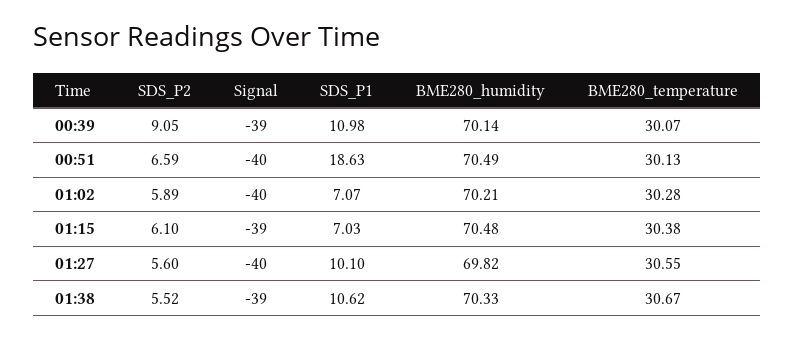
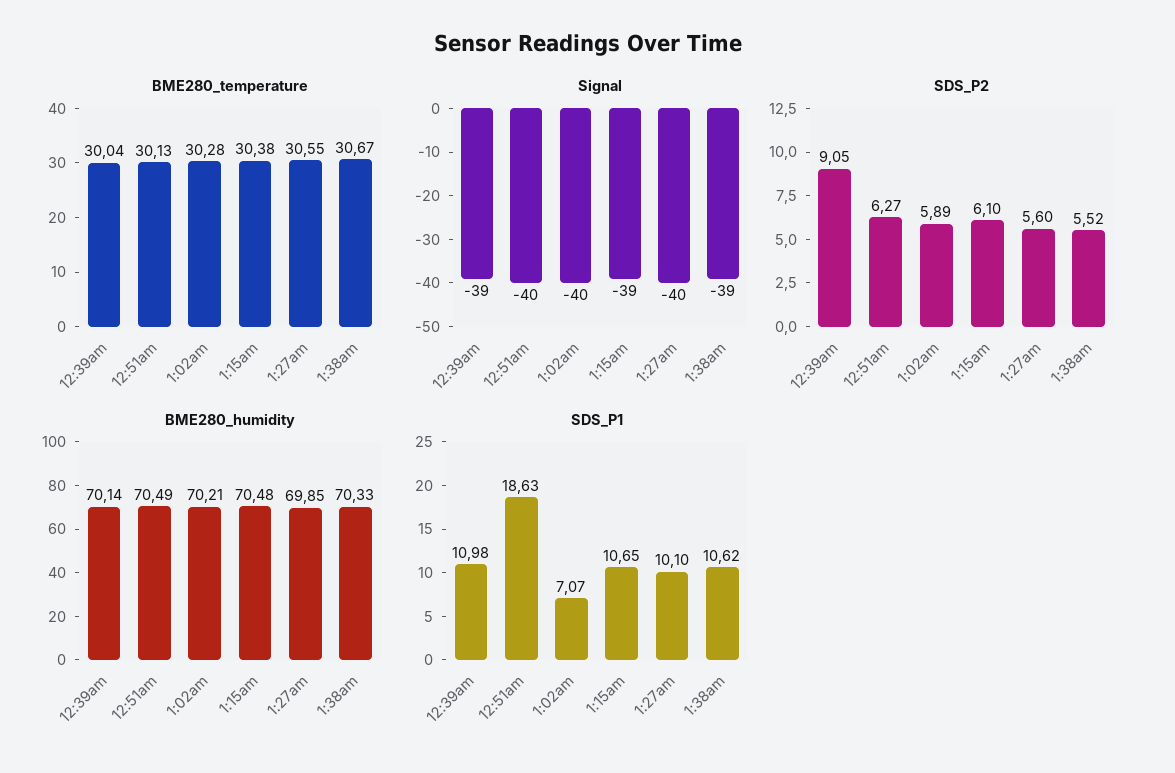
BME280_temperature, 00:39: 30.07 -> 30.04
SDS_P2, 00:51: 6.59 -> 6.27
SDS_P1, 01:15: 7.03 -> 10.65
BME280_humidity, 01:27: 69.82 -> 69.85

